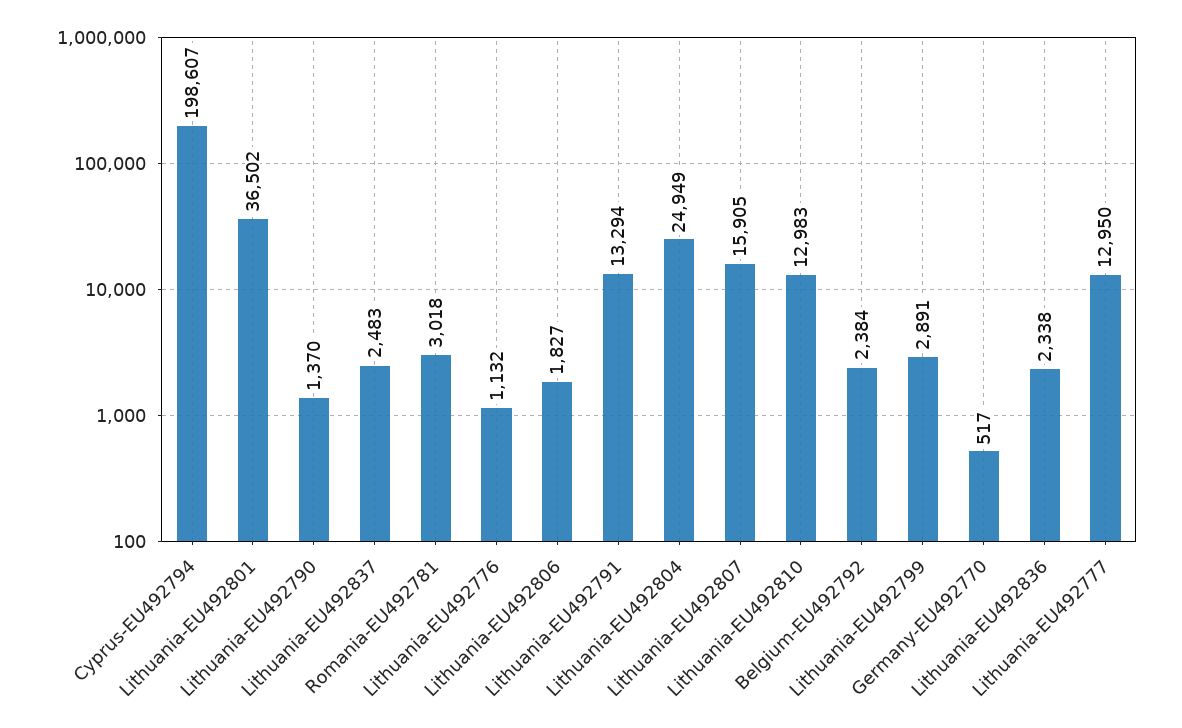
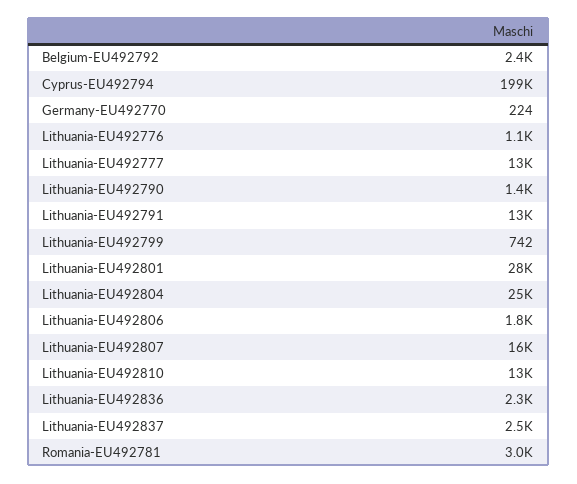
Lithuania-EU492801: 36502 -> 28000
Lithuania-EU492799: 2891 -> 742
Germany-EU492770: 517 -> 224

